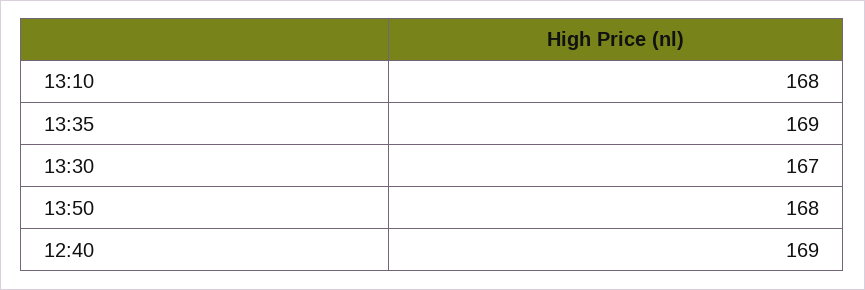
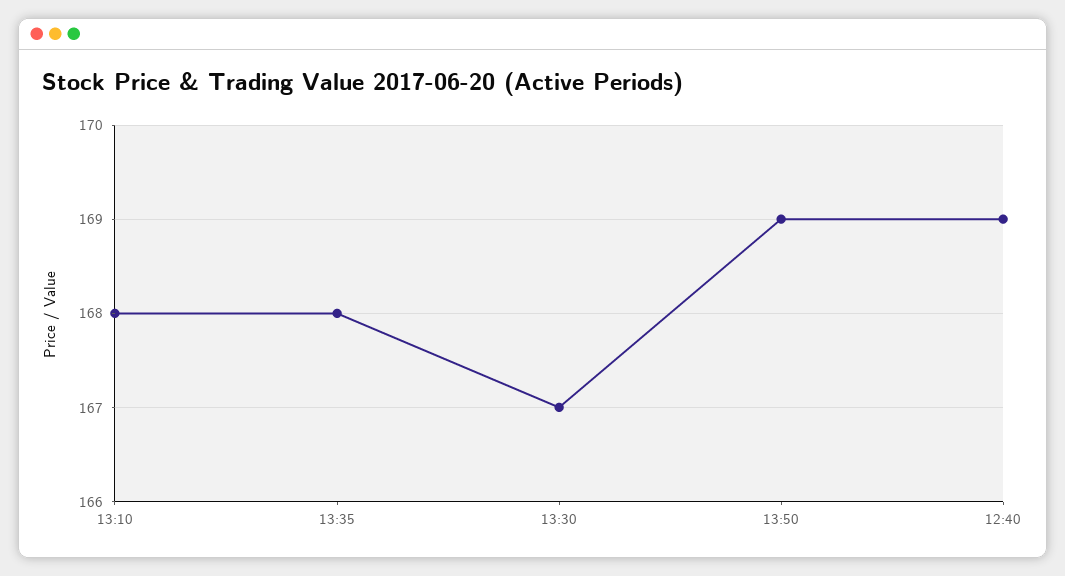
13:35: 169 -> 168
13:50: 168 -> 169

